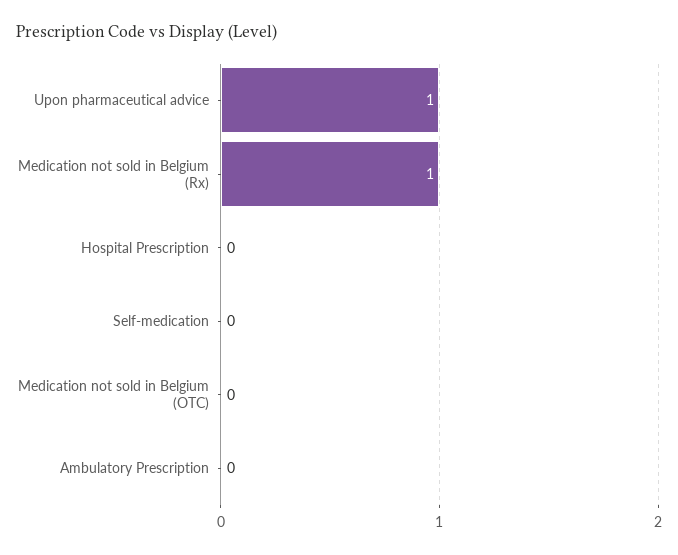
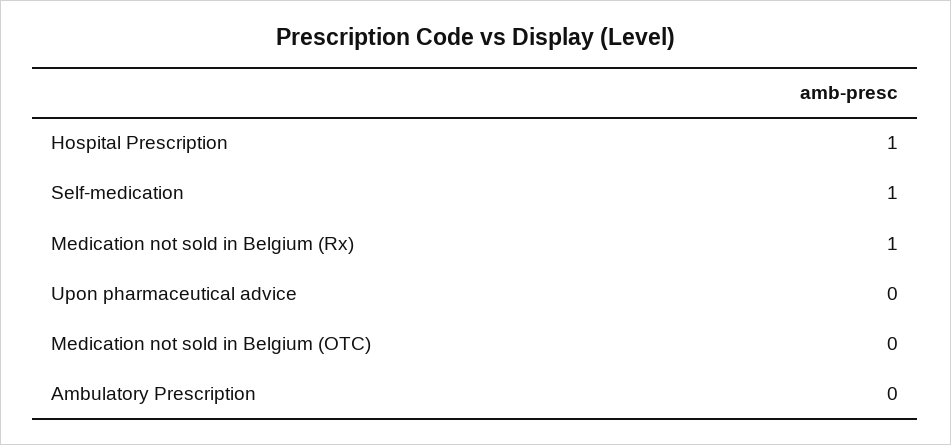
Upon pharmaceutical advice: 1 -> 0
Hospital Prescription: 0 -> 1
Self-medication: 0 -> 1

